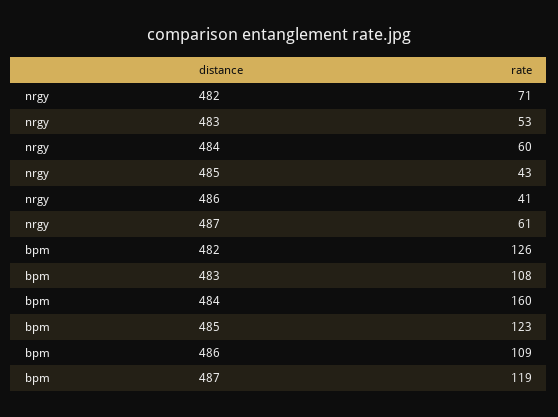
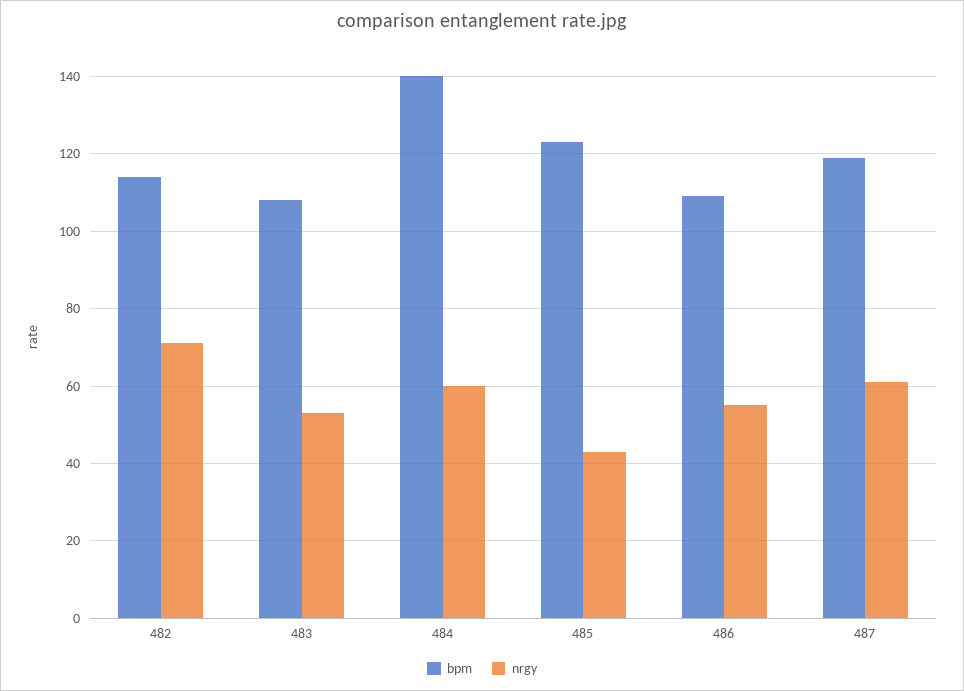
nrgy, 486: 41 -> 55
bpm, 482: 126 -> 115
bpm, 484: 160 -> 140

